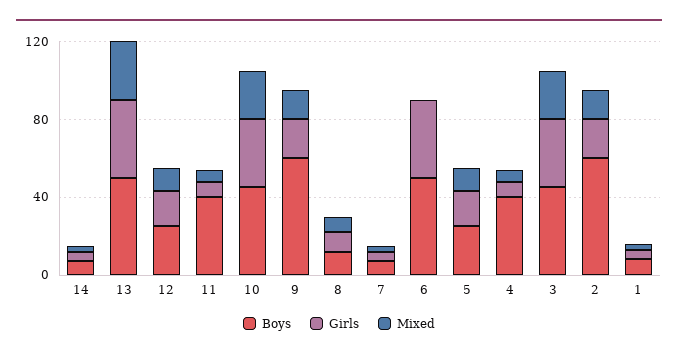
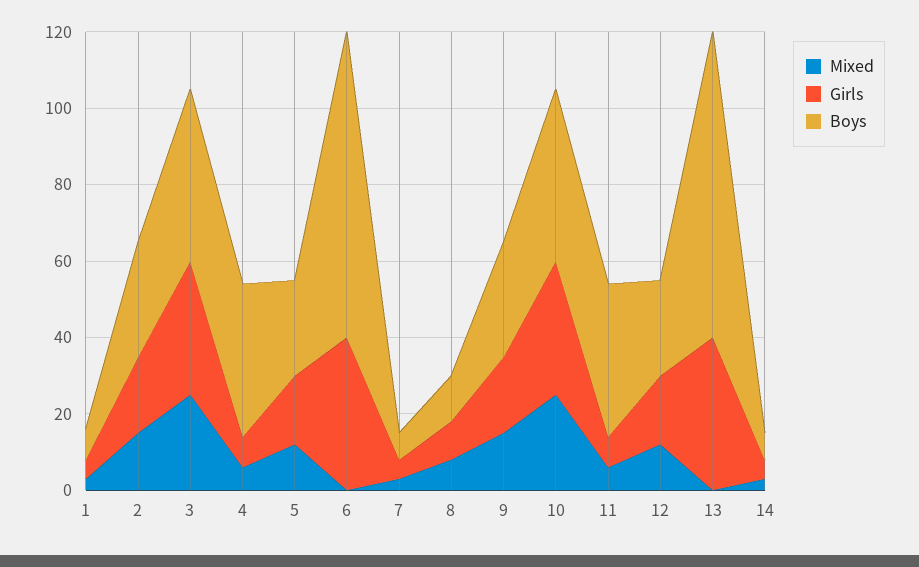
Boys, 13: 50 -> 80
Mixed, 13: 30 -> 0
Boys, 9: 60 -> 30
Boys, 6: 50 -> 80
Boys, 2: 60 -> 30

